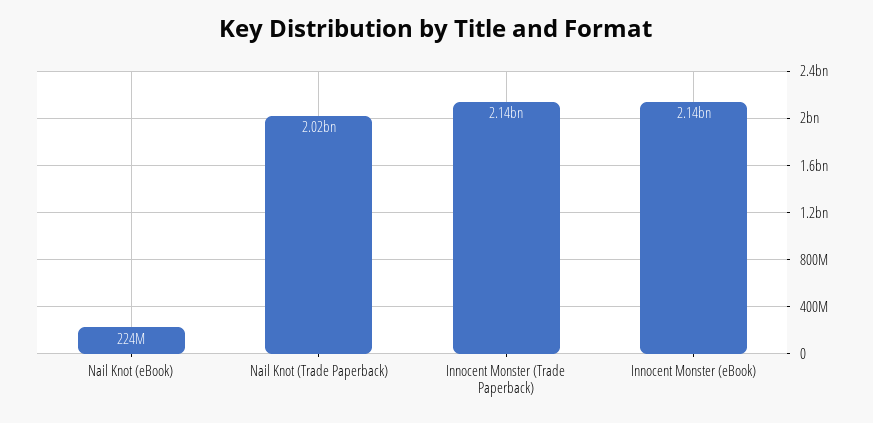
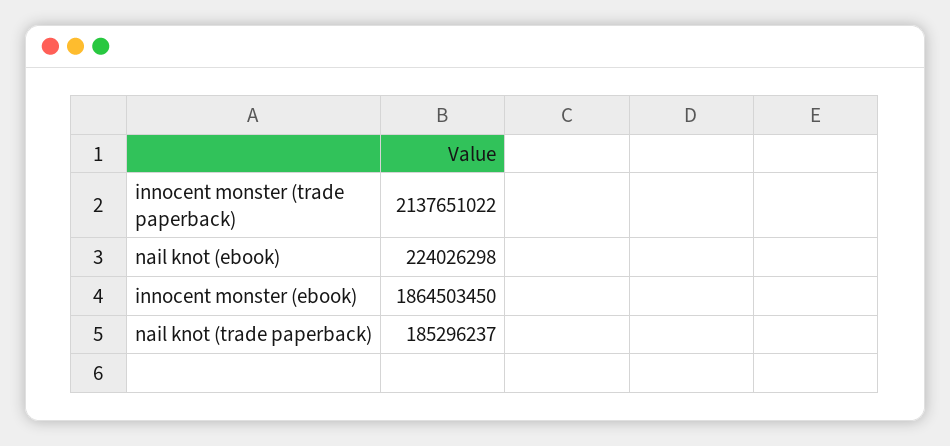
Nail Knot (Trade Paperback): 2020000000 -> 185296237
Innocent Monster (eBook): 2140000000 -> 1864503450

